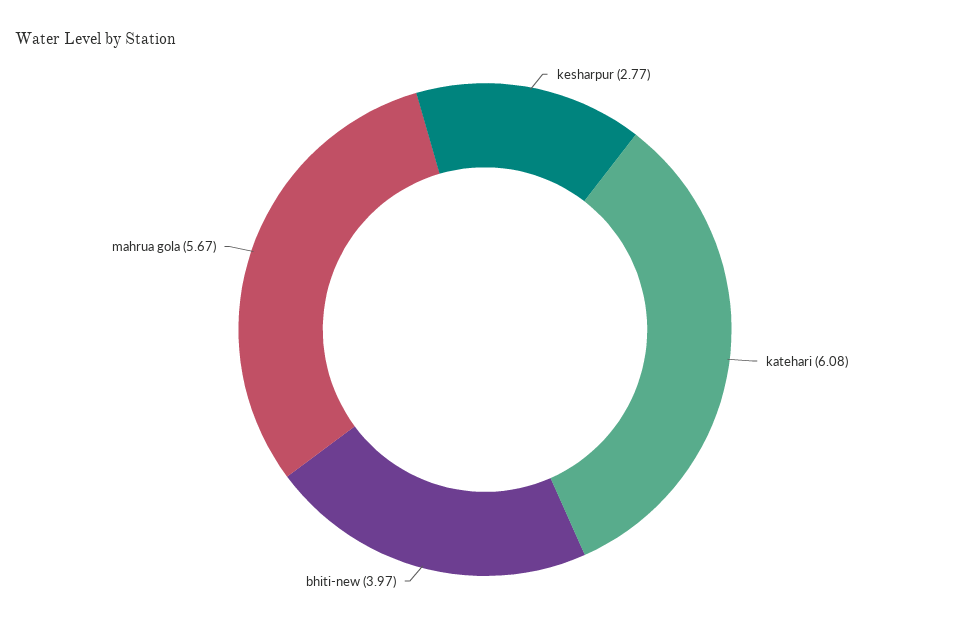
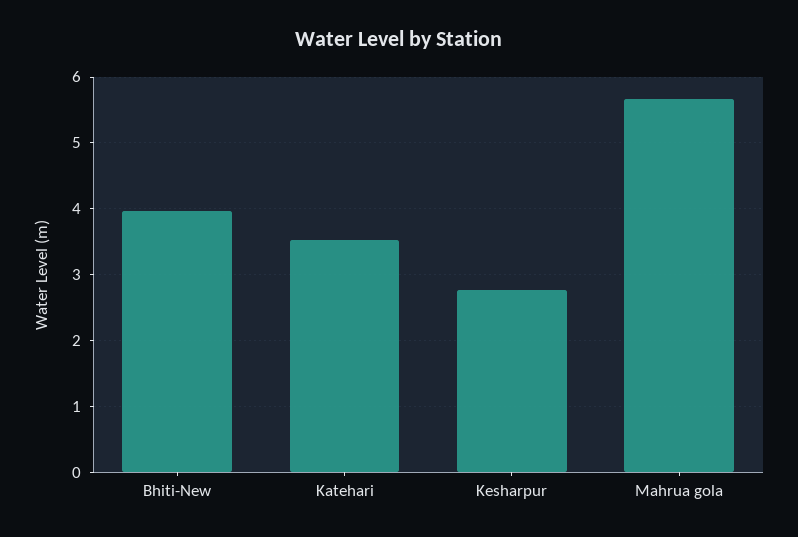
katehari: 6.08 -> 3.5

